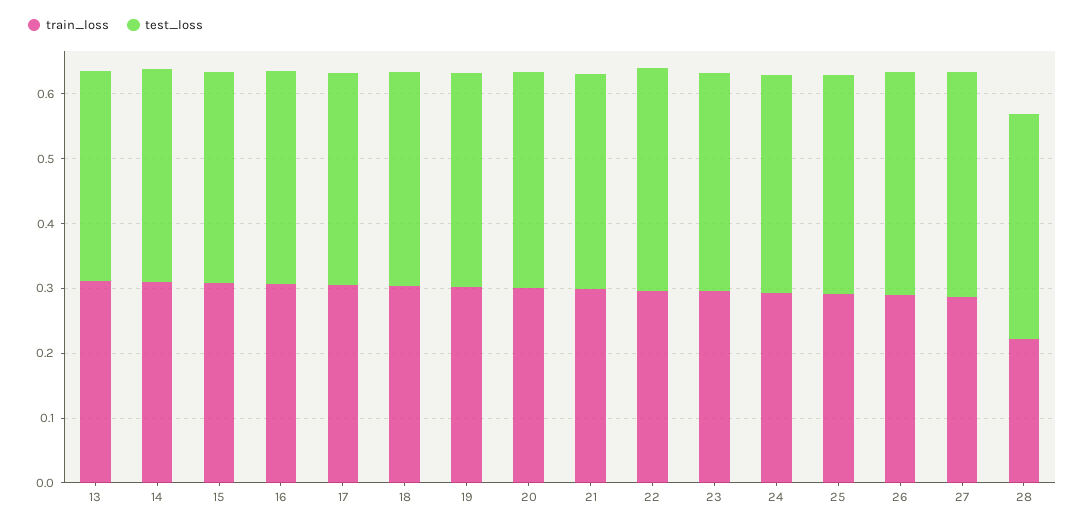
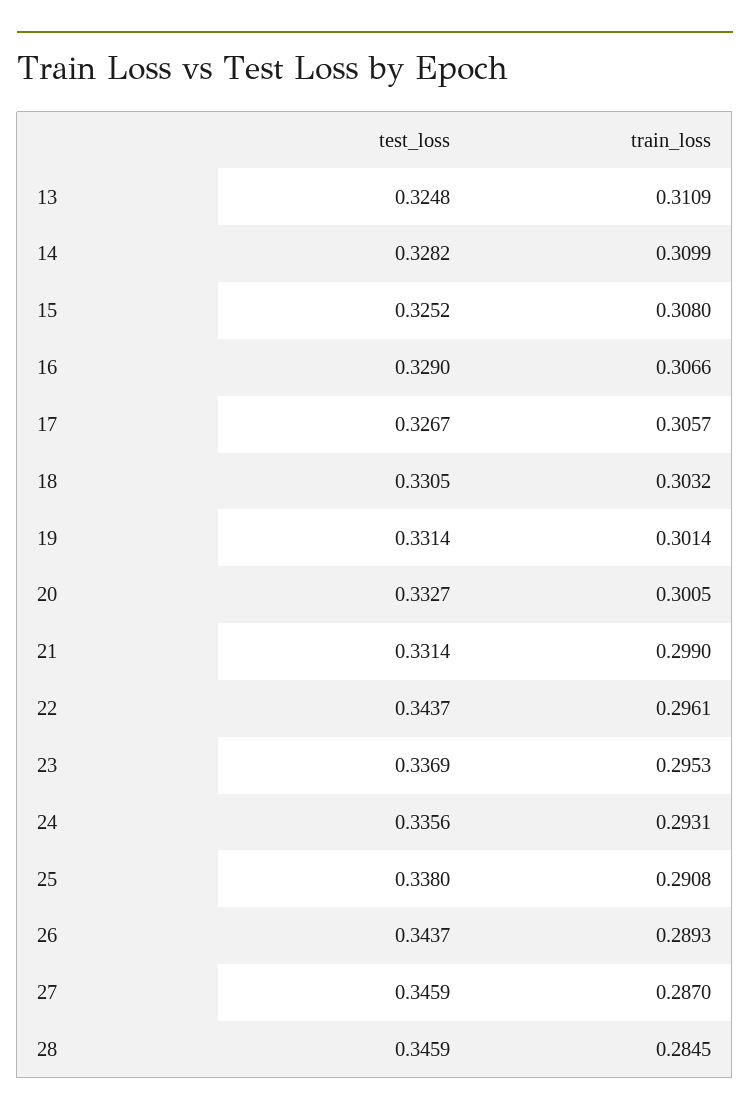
train_loss, 28: 0.22 -> 0.2845

